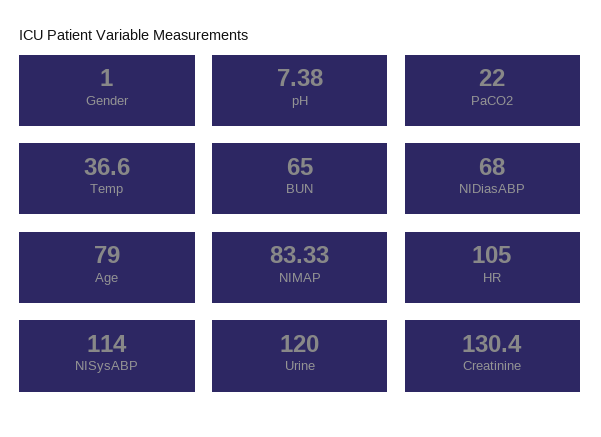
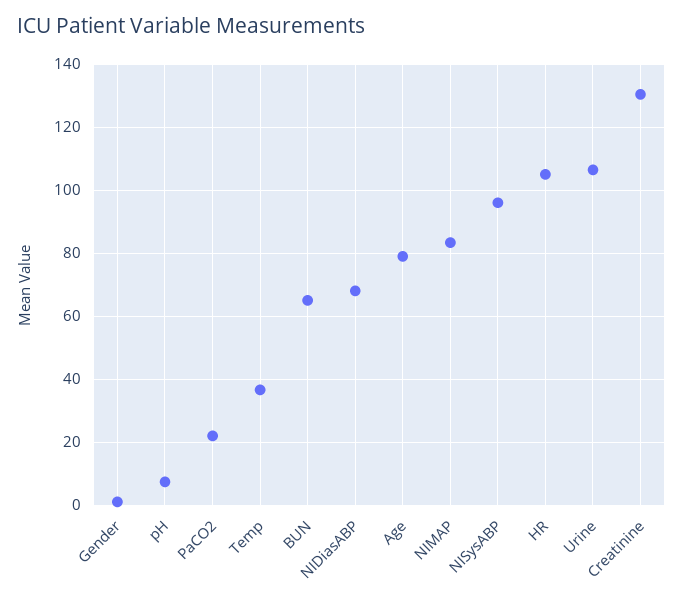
NISysABP: 114 -> 96
Urine: 120 -> 106

